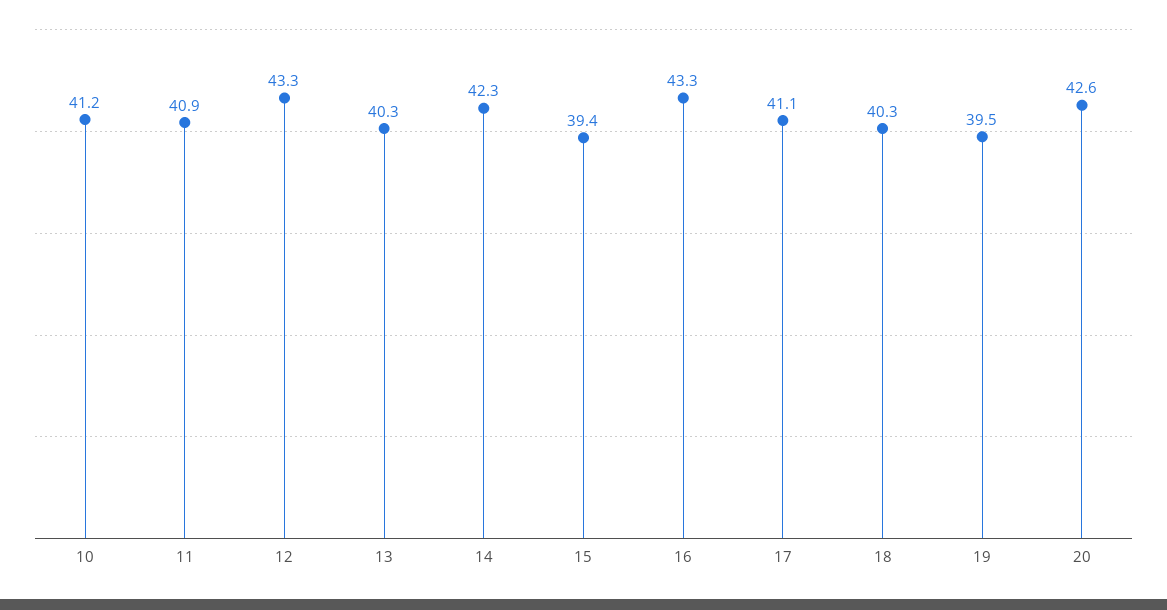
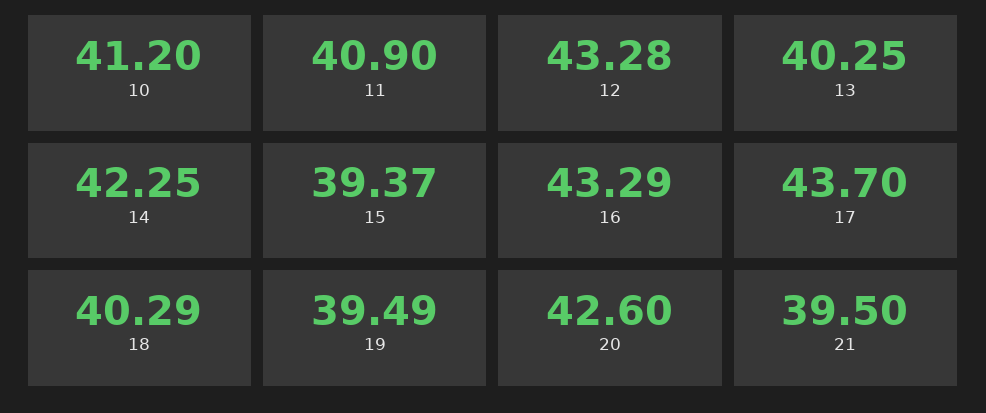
17: 41.1 -> 43.7
21: none -> 39.5

